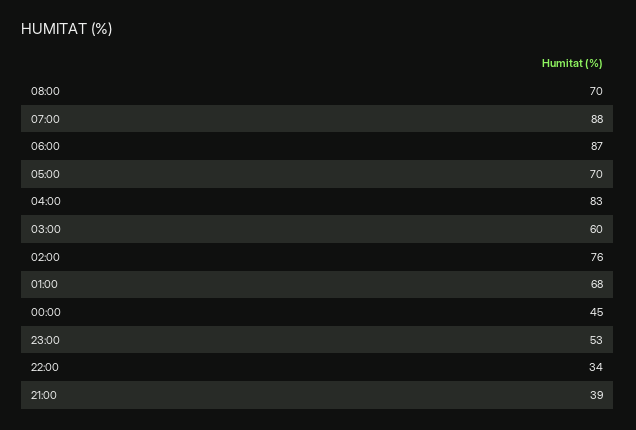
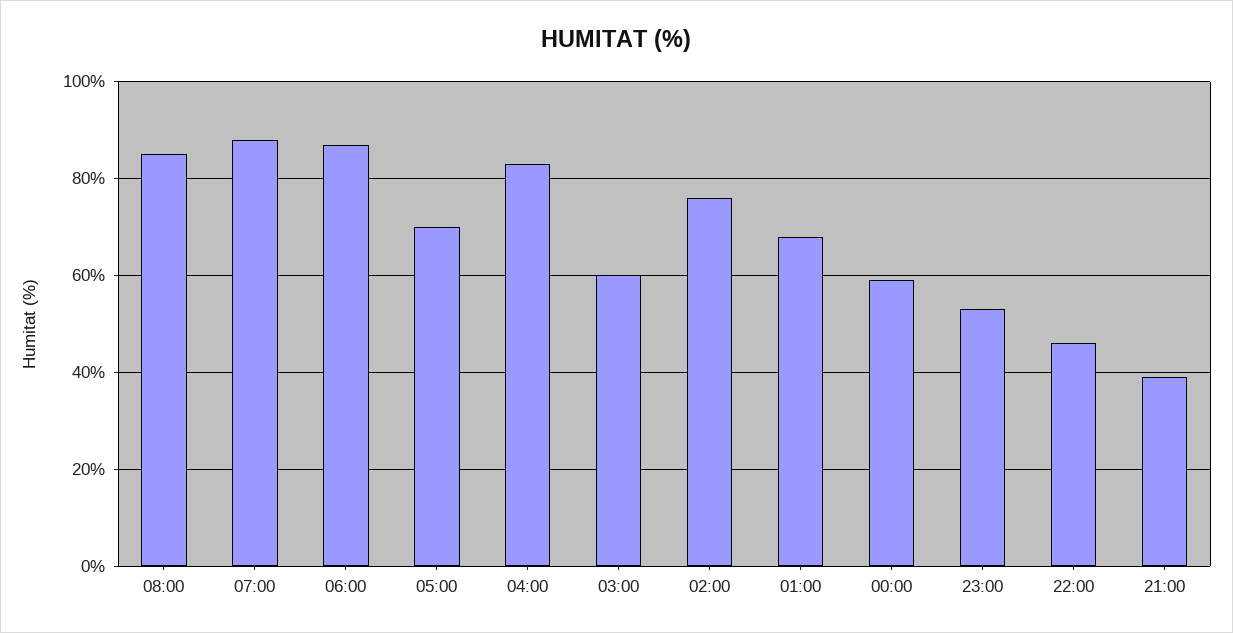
08:00: 70 -> 85
00:00: 45 -> 60
22:00: 34 -> 45

